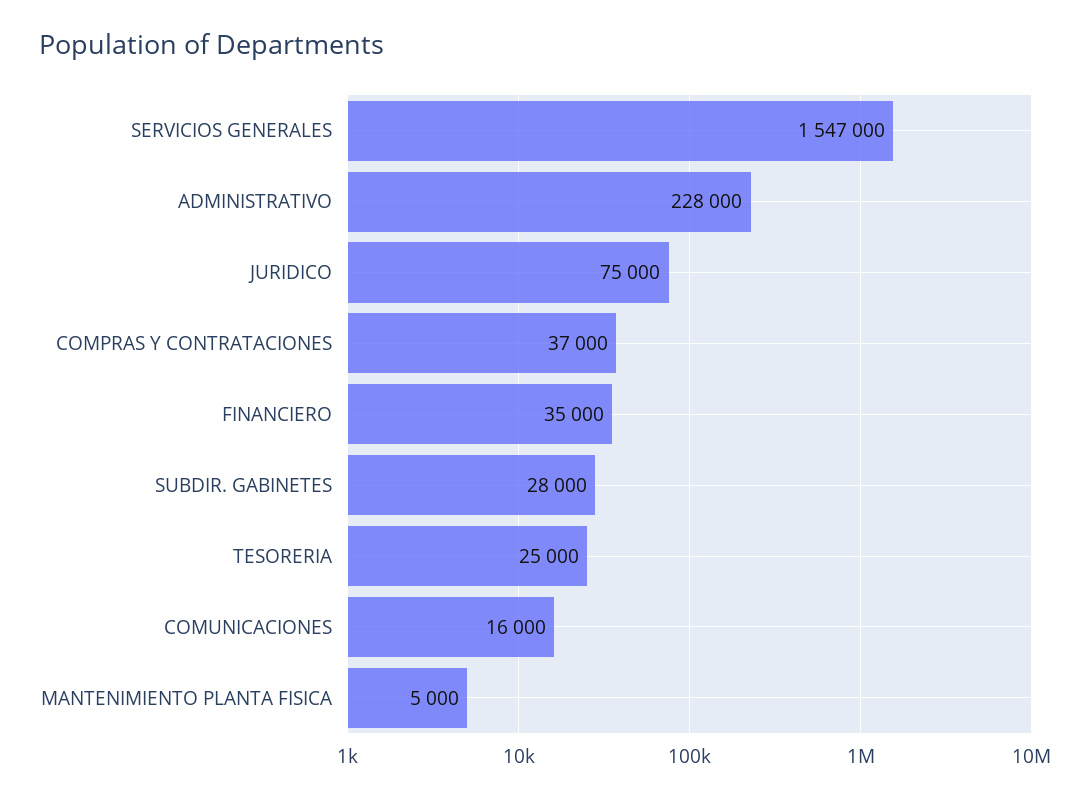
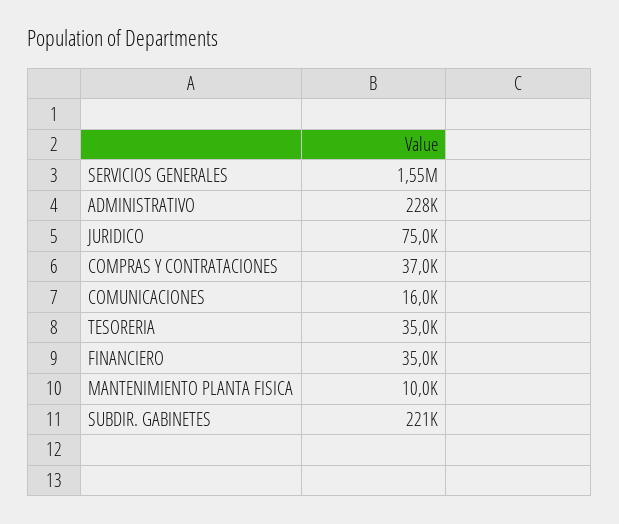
SUBDIR. GABINETES: 28000 -> 221000
TESORERIA: 25000 -> 35000
MANTENIMIENTO PLANTA FISICA: 5000 -> 10000

